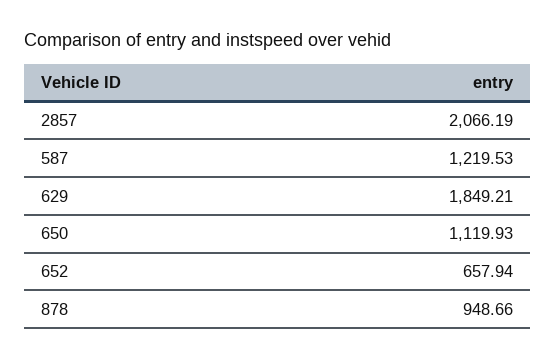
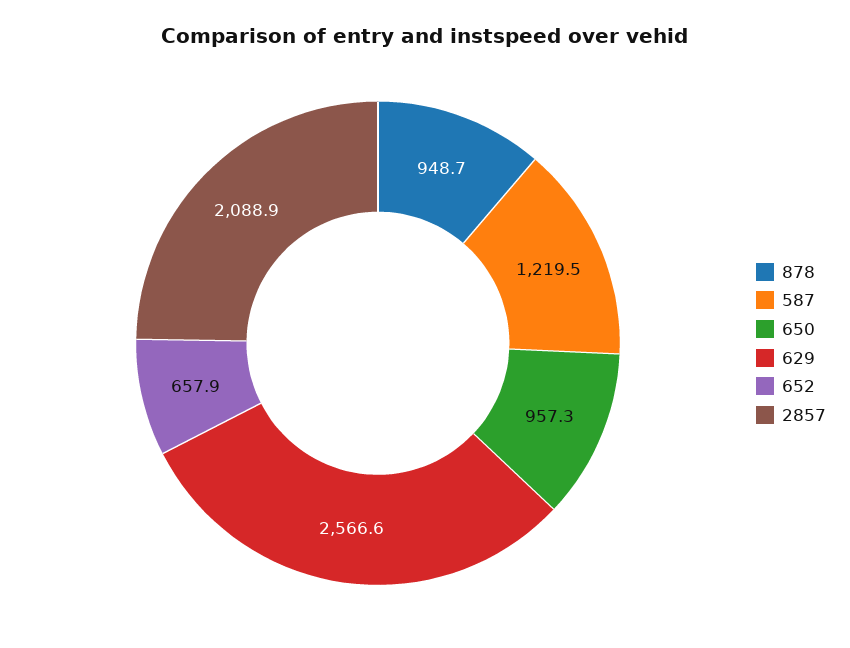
2857: 2066.19 -> 2088.9
629: 1849.21 -> 2566.6
650: 1119.93 -> 957.3

